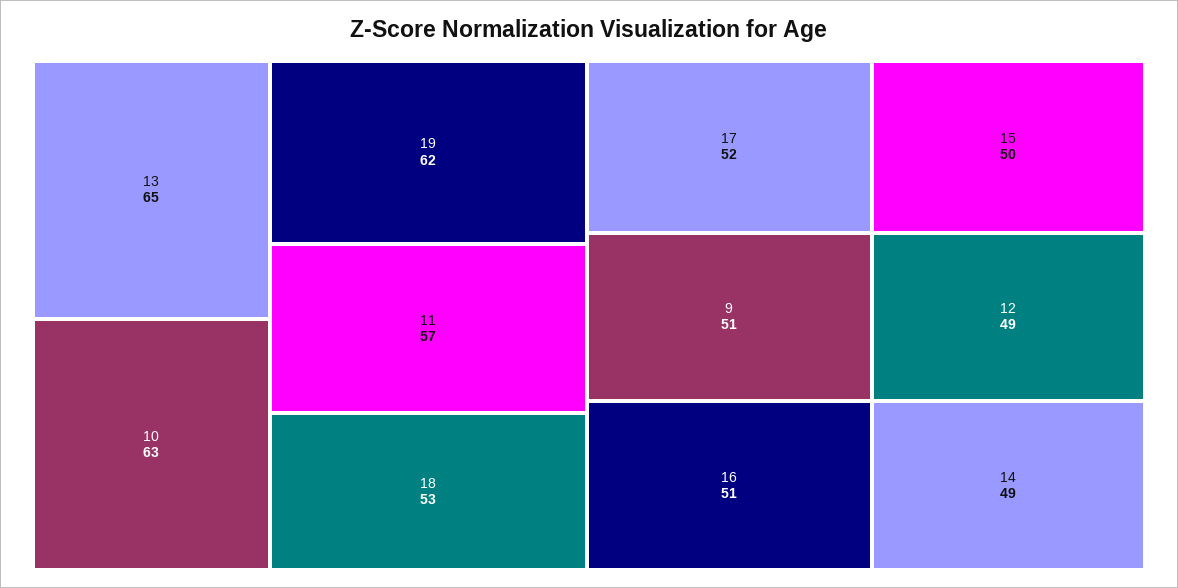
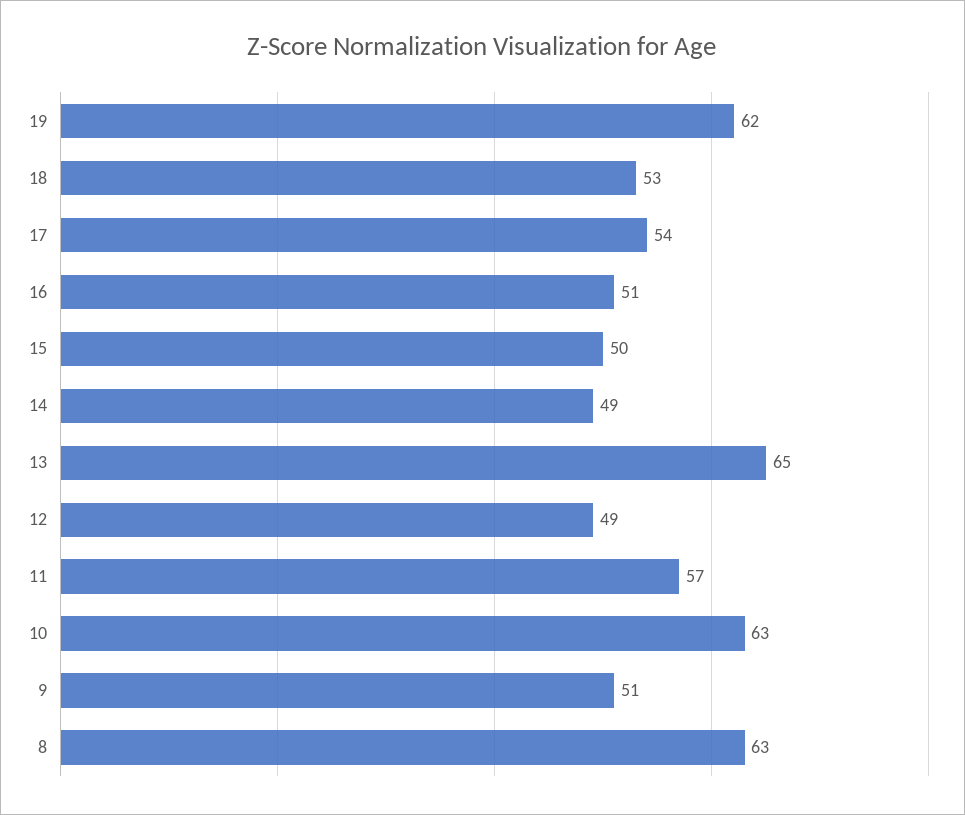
17: 52 -> 54
8: none -> 63

